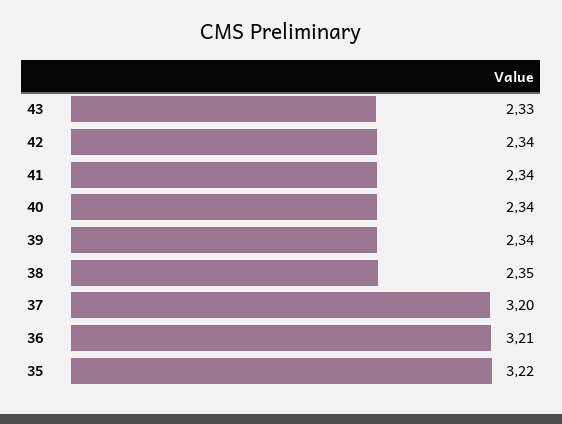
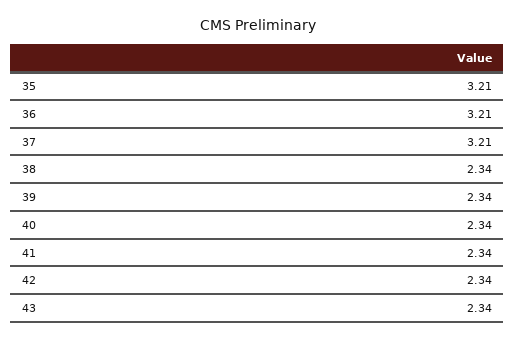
43: 2.33 -> 2.34
38: 2.35 -> 2.34
37: 3.2 -> 3.21
35: 3.22 -> 3.21

